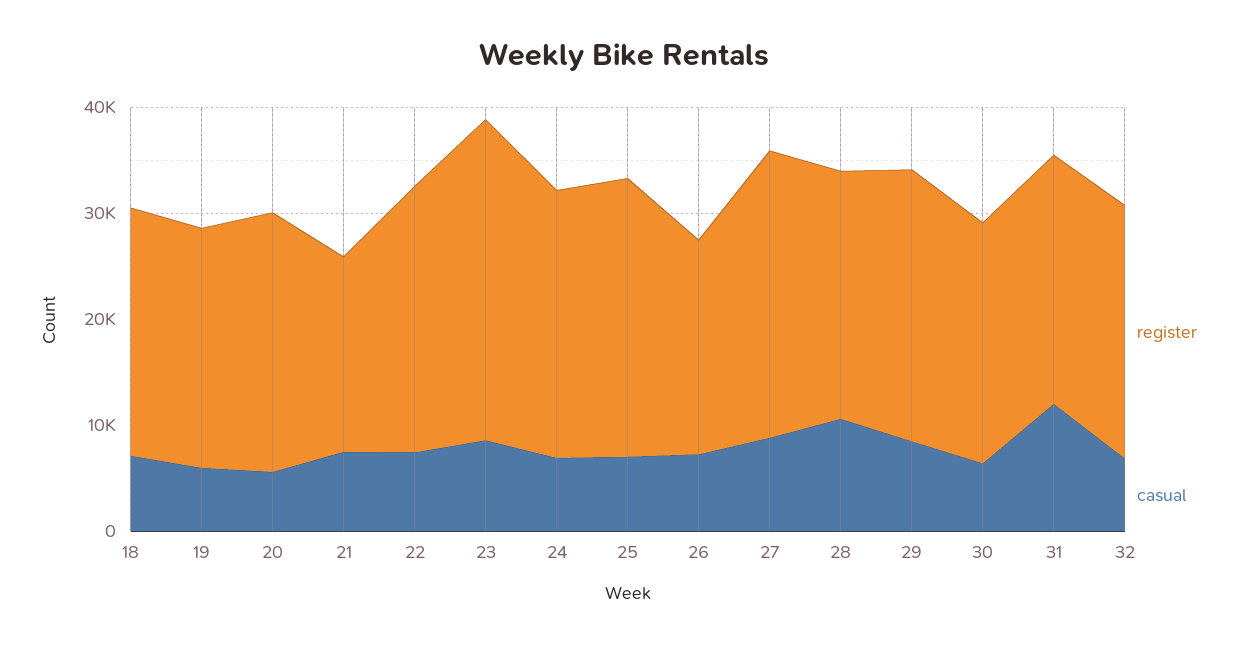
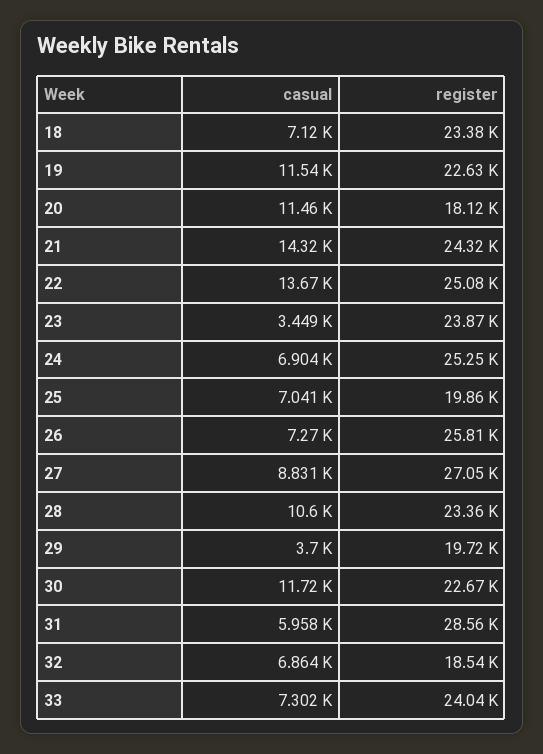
casual, 19: 6000 -> 11540
register, 20: 24000 -> 18120
casual, 20: 6000 -> 11460
register, 21: 18000 -> 24320
casual, 21: 8000 -> 14320
casual, 22: 8000 -> 13670
register, 23: 30000 -> 23870
casual, 23: 8000 -> 3449
register, 25: 26000 -> 19860
register, 26: 20000 -> 25810
register, 29: 26000 -> 19720
casual, 29: 8000 -> 3700
casual, 30: 6000 -> 11720
register, 31: 24000 -> 28560
casual, 31: 12000 -> 5958
register, 32: 24000 -> 18540
casual, 33: none -> 7302
register, 33: none -> 24040

